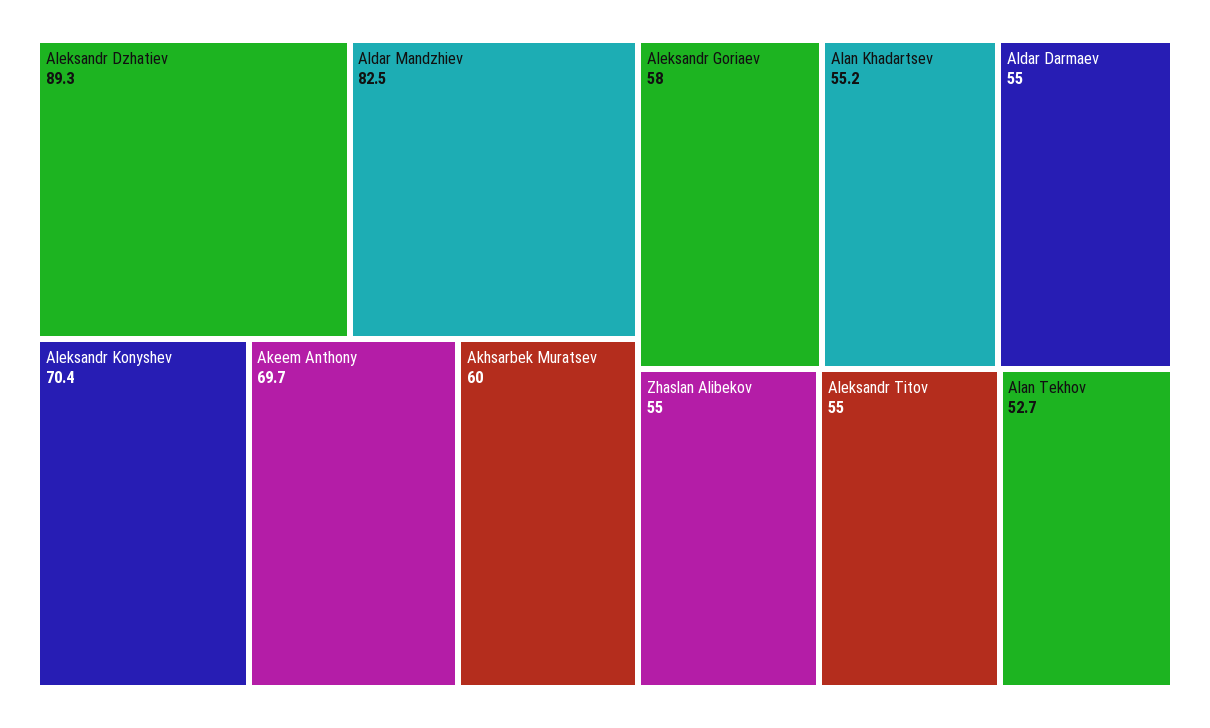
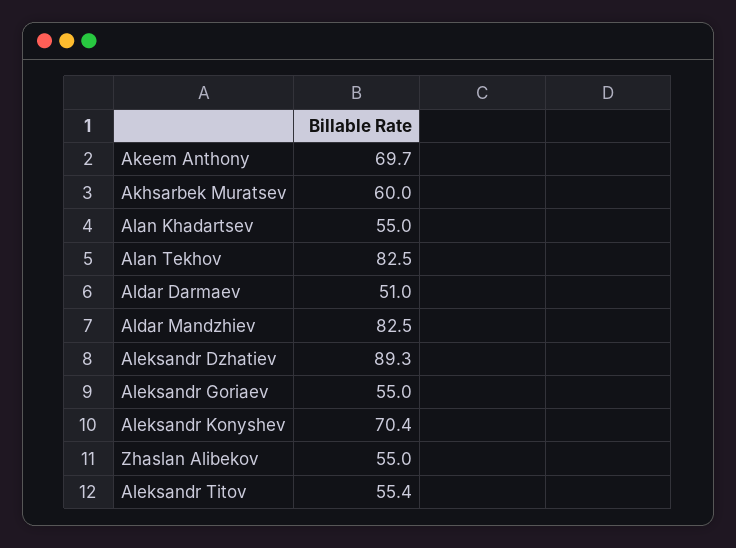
Aleksandr Goriaev: 58 -> 55
Alan Khadartsev: 55.2 -> 55
Aldar Darmaev: 55 -> 51
Aleksandr Titov: 55 -> 55.4
Alan Tekhov: 52.7 -> 82.5

